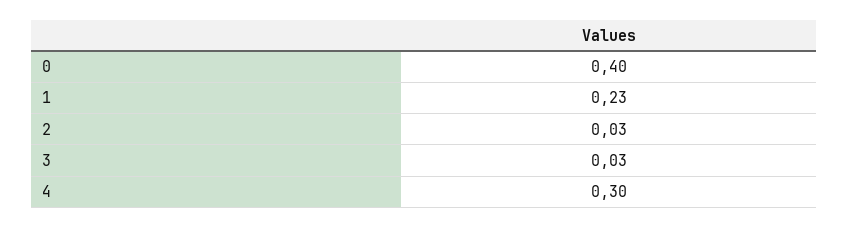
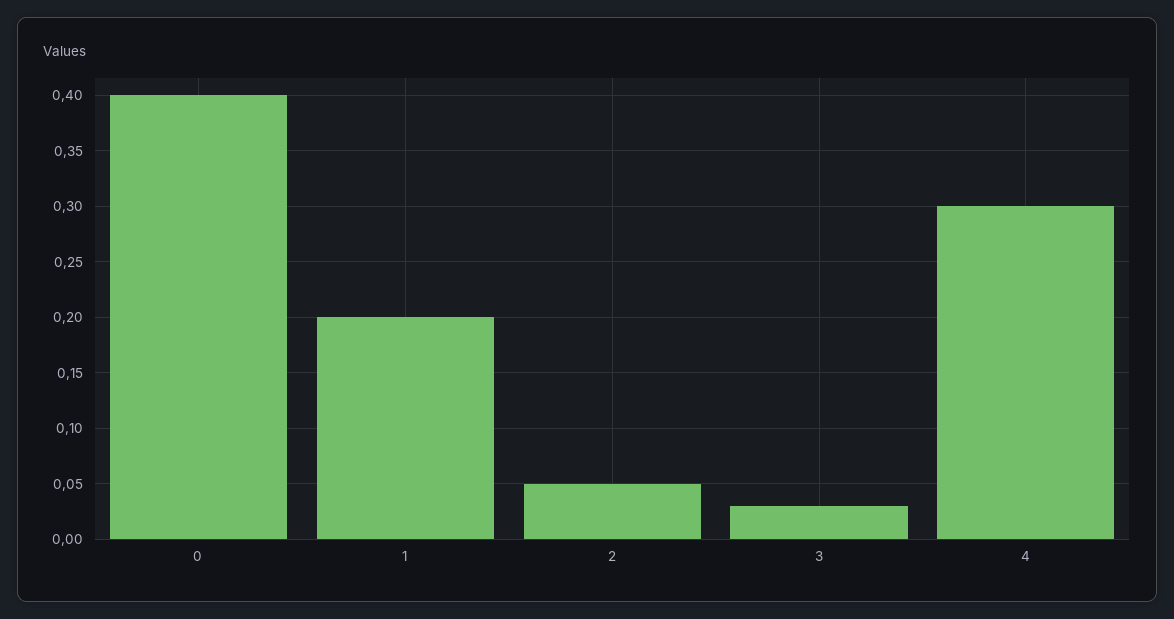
1: 0.23 -> 0.2
2: 0.03 -> 0.05

